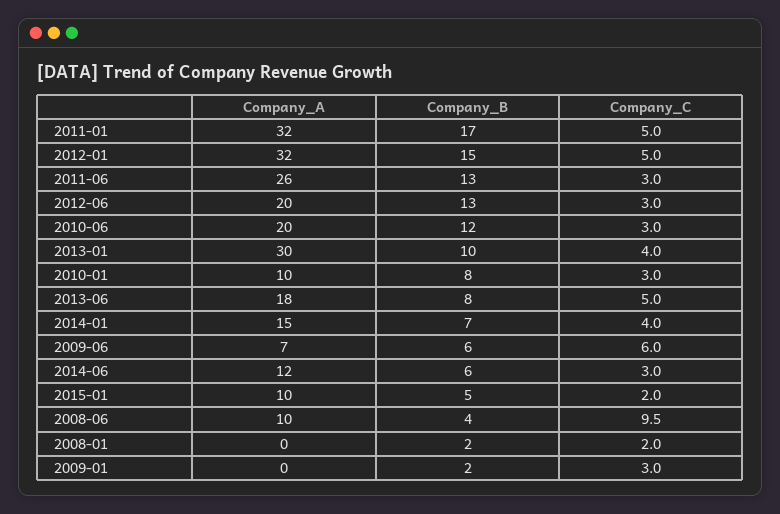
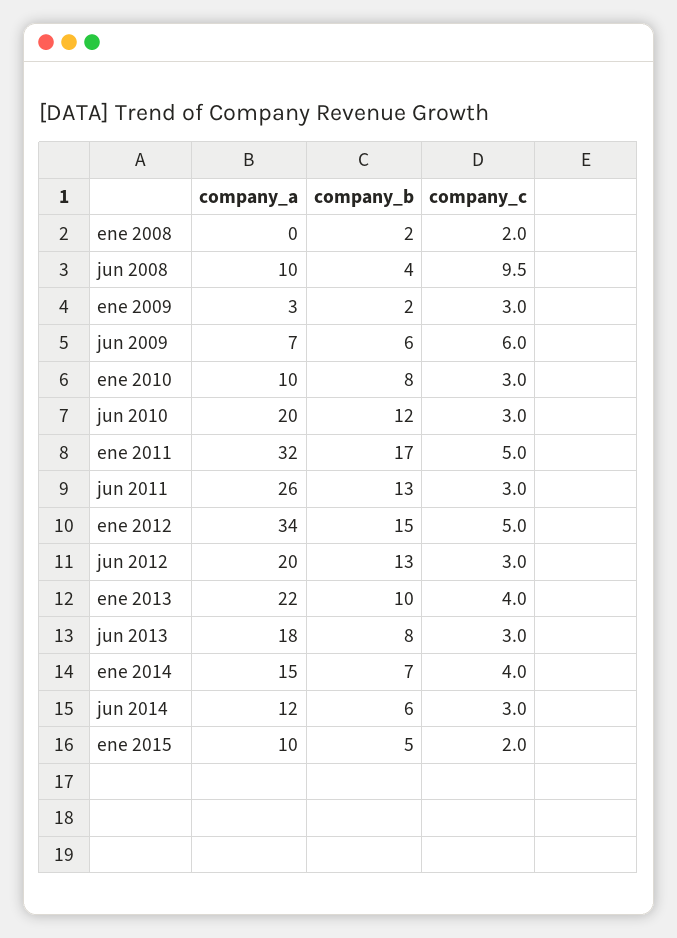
Company_A, 2012-01: 32 -> 34
Company_A, 2013-01: 30 -> 22
Company_C, 2013-06: 5 -> 3
Company_A, 2009-01: 0 -> 3

